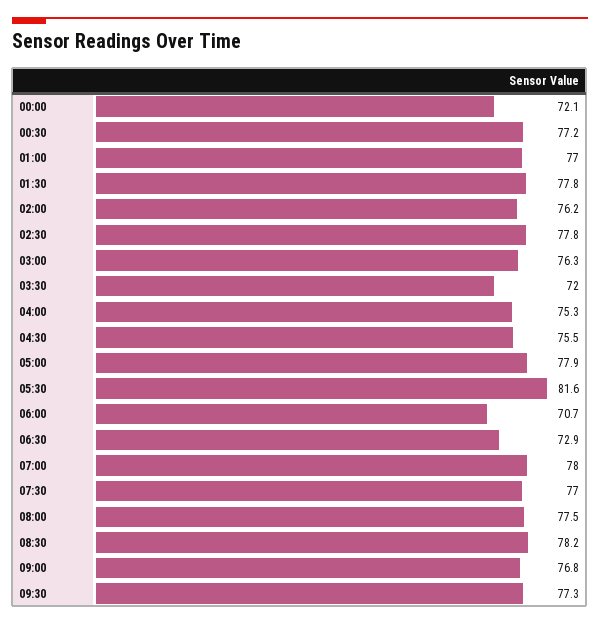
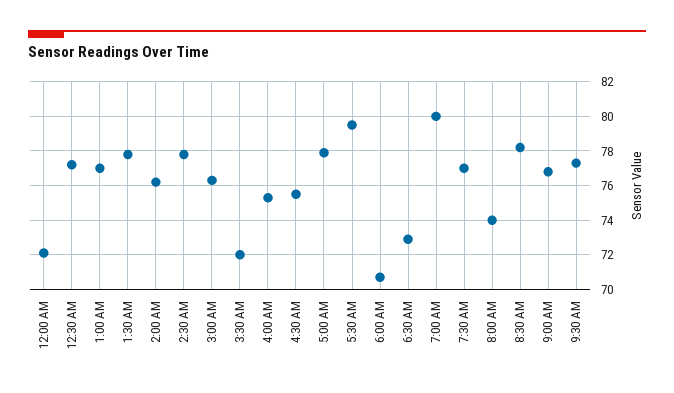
05:30: 81.6 -> 79.5
07:00: 78 -> 80
08:00: 77.5 -> 74

